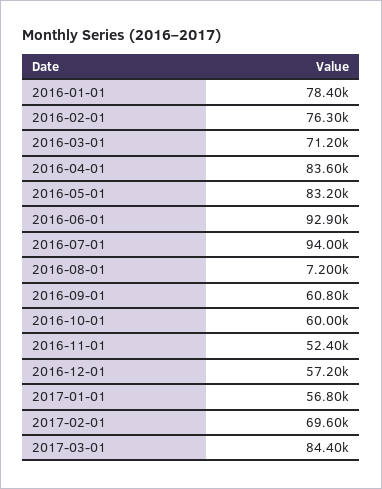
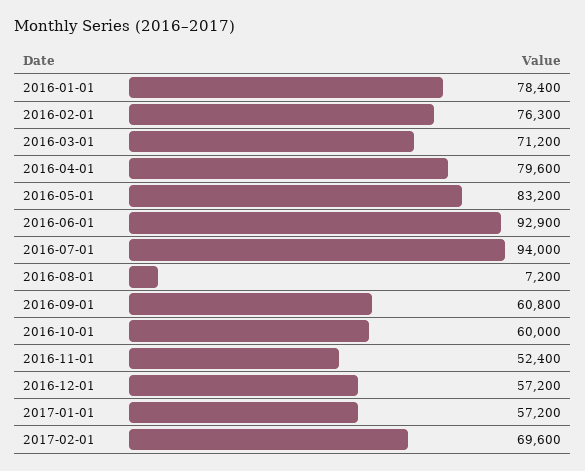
2016-04-01: 83600 -> 79600
2017-01-01: 56800 -> 57200
2017-03-01: 84400 -> none

